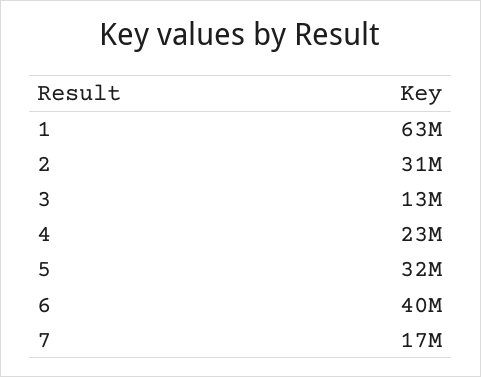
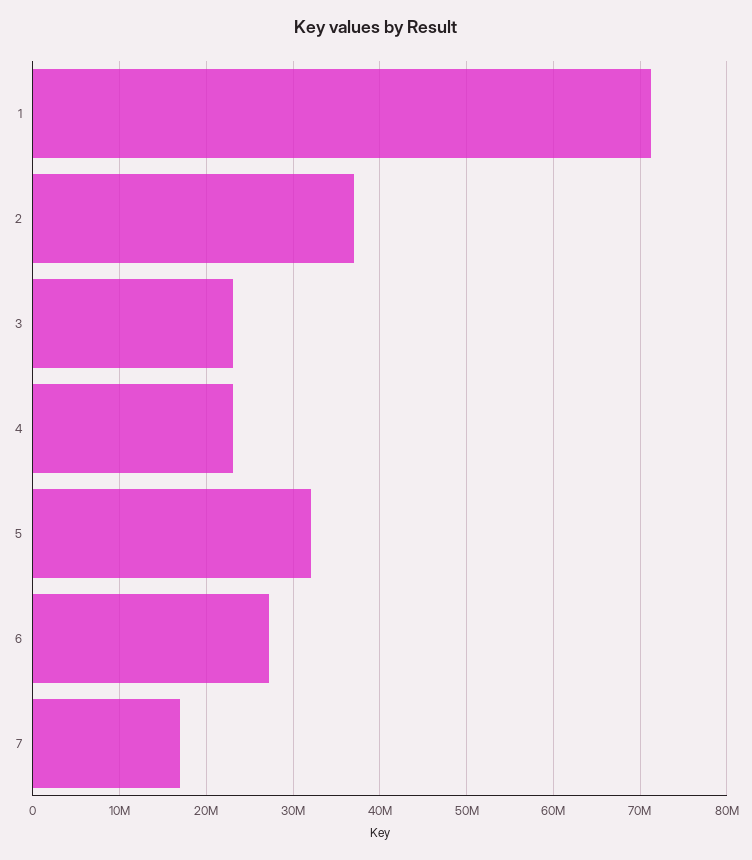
1: 63000000 -> 71000000
2: 31000000 -> 37000000
3: 13000000 -> 23000000
6: 40000000 -> 27000000

